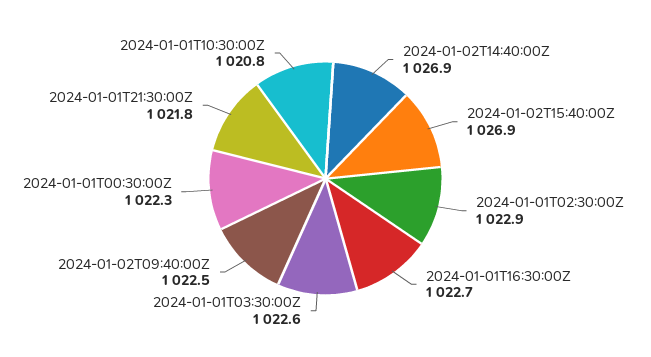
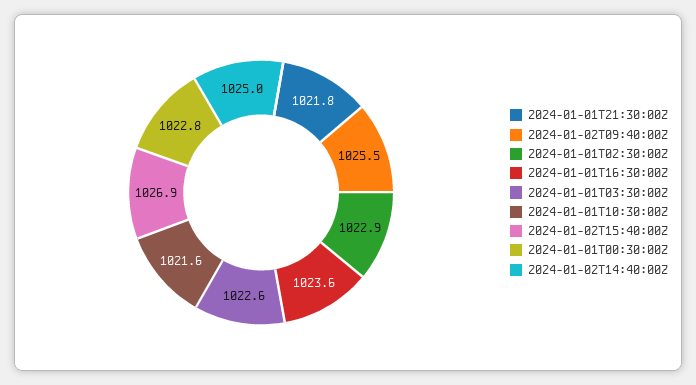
2024-01-02T14:40:00Z: 1026.9 -> 1025
2024-01-01T16:30:00Z: 1022.7 -> 1023.6
2024-01-02T09:40:00Z: 1022.5 -> 1025.5
2024-01-01T00:30:00Z: 1022.3 -> 1022.8
2024-01-01T10:30:00Z: 1020.8 -> 1021.6

